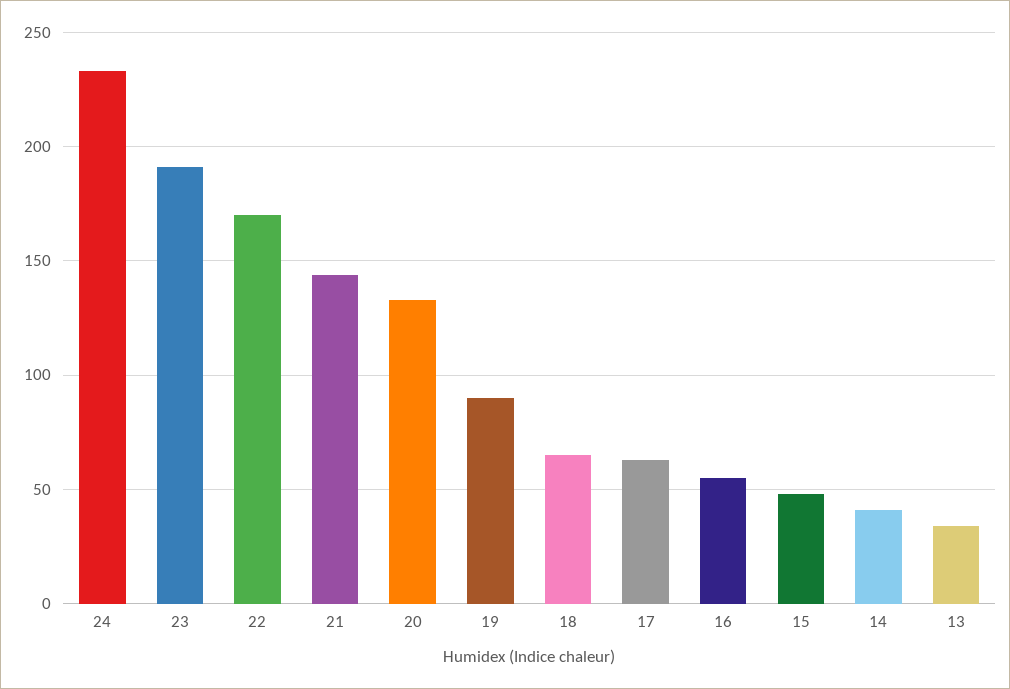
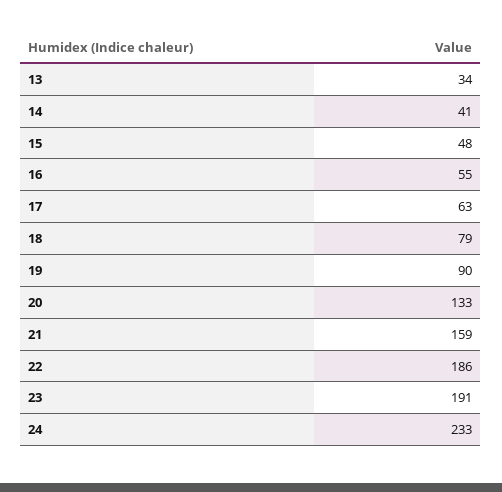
22: 170 -> 186
21: 145 -> 159
18: 65 -> 79

